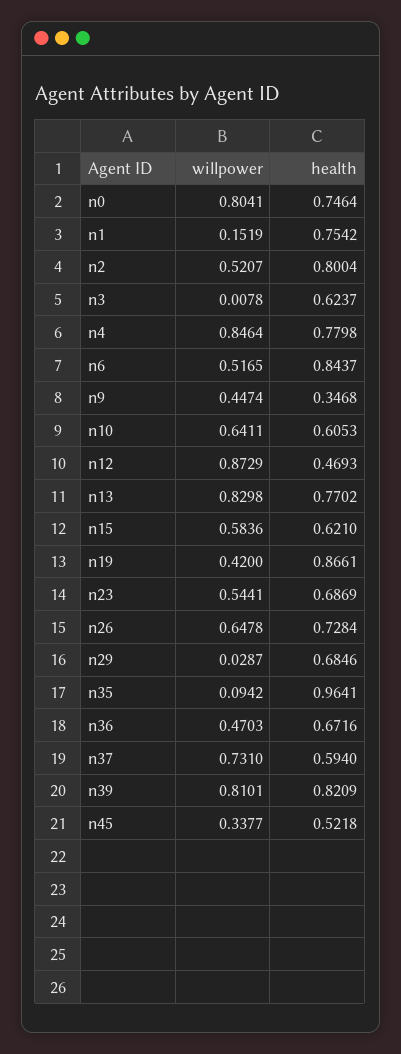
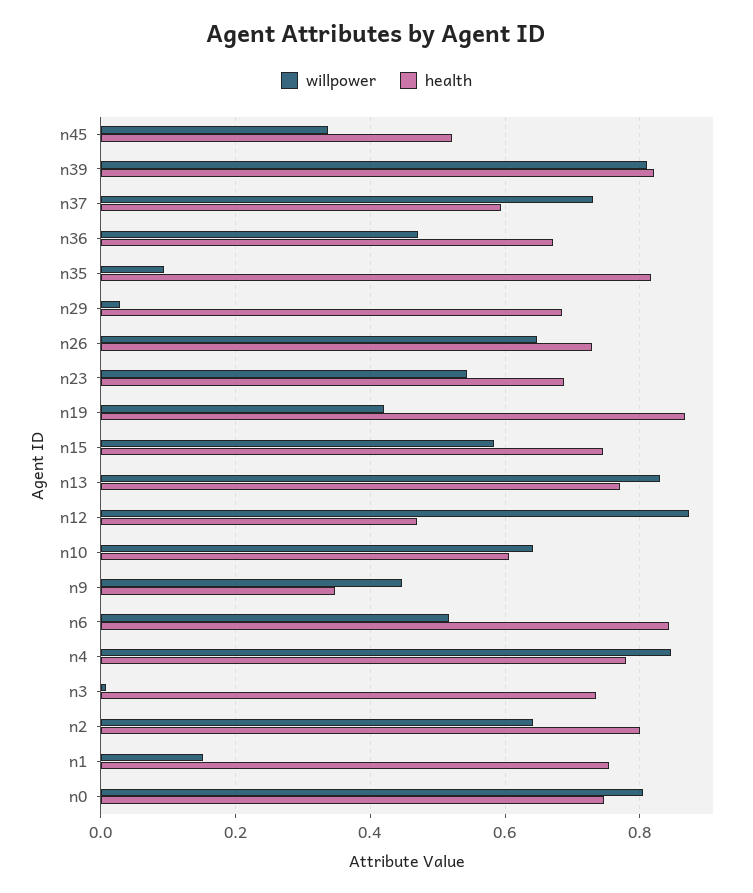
willpower, n2: 0.5207 -> 0.64
health, n3: 0.6237 -> 0.74
health, n15: 0.621 -> 0.74
health, n35: 0.9641 -> 0.82

